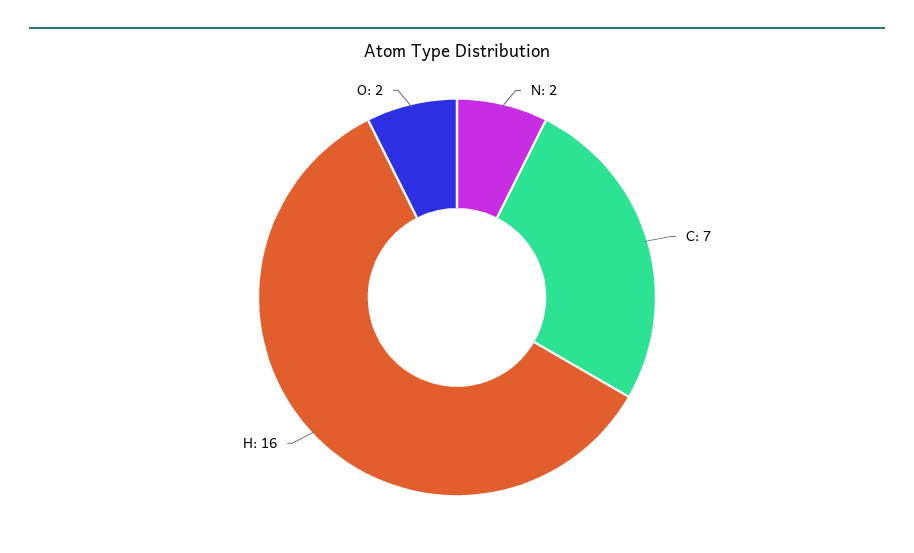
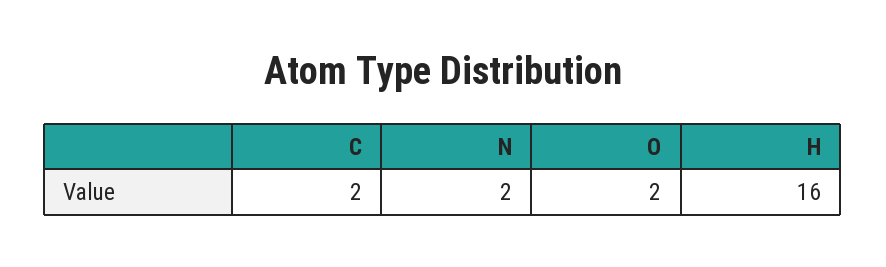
C: 7 -> 2

